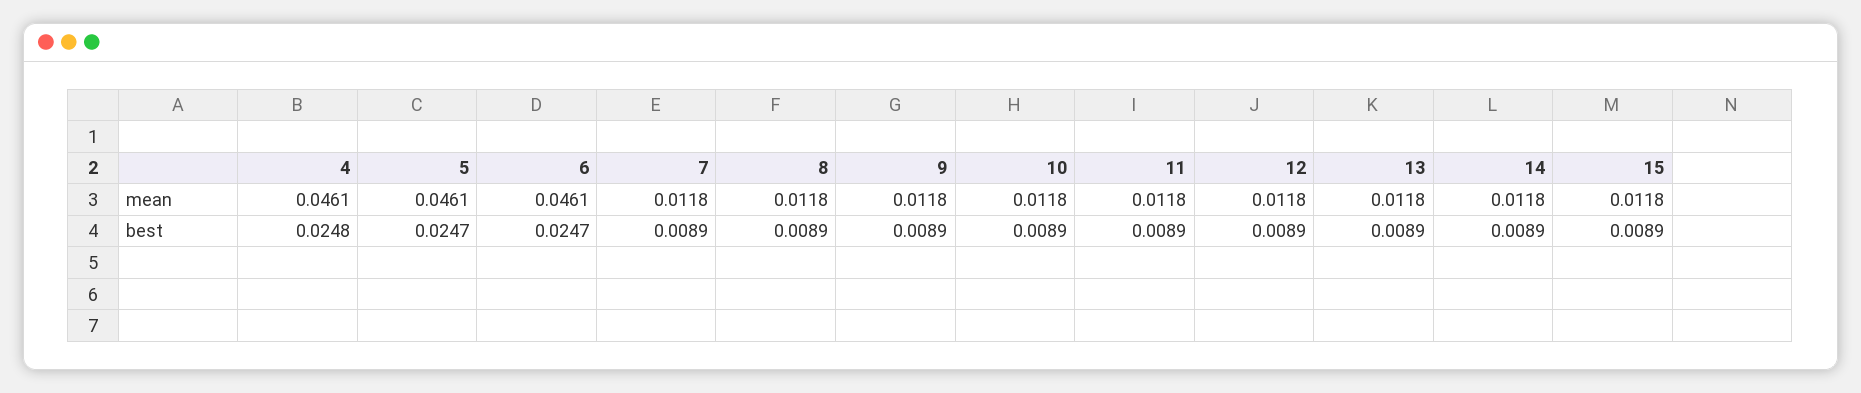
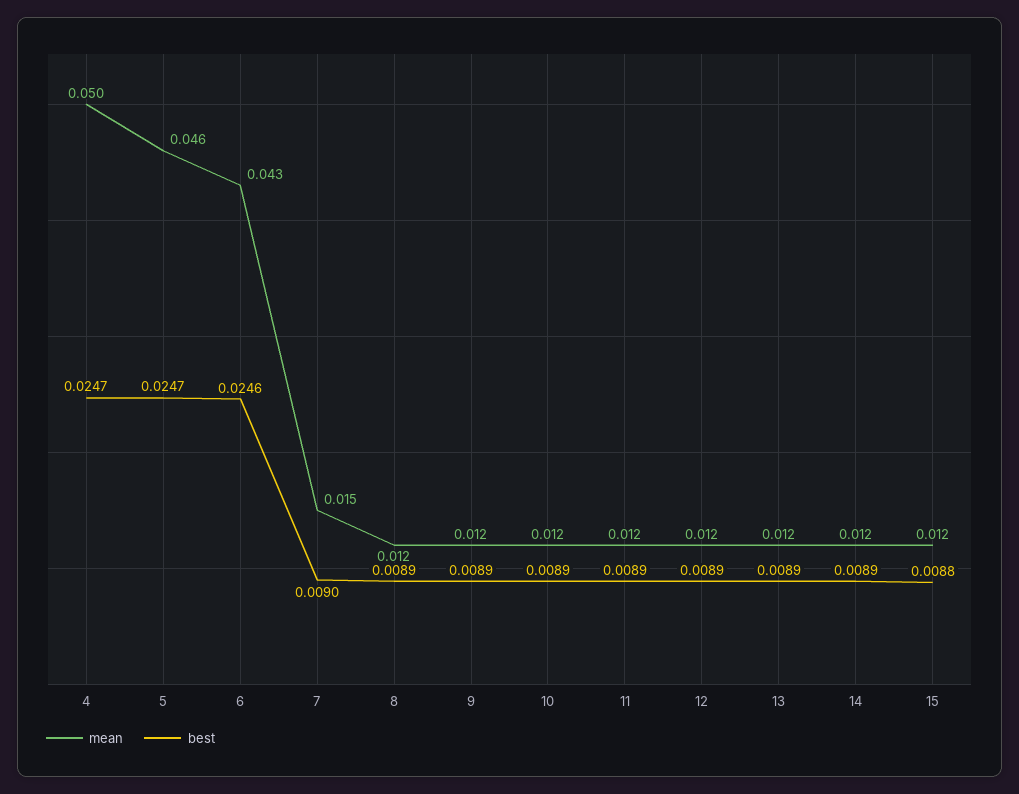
mean, 4: 0.0461 -> 0.05
mean, 6: 0.0461 -> 0.043
mean, 7: 0.0118 -> 0.015
best, 4: 0.0248 -> 0.0247
best, 6: 0.0247 -> 0.0246
best, 7: 0.0089 -> 0.009
best, 15: 0.0089 -> 0.0088

